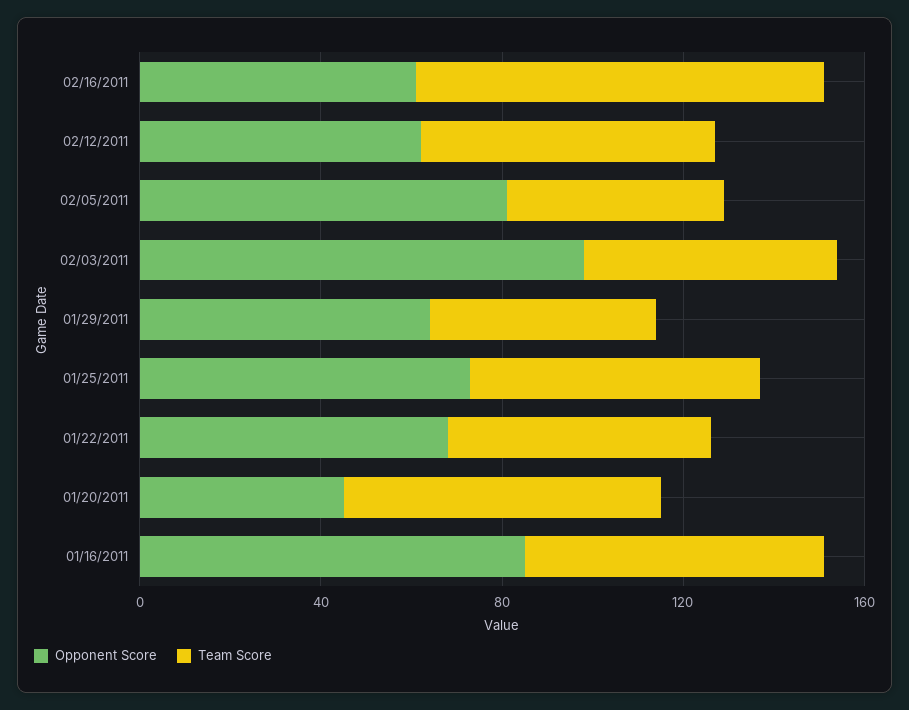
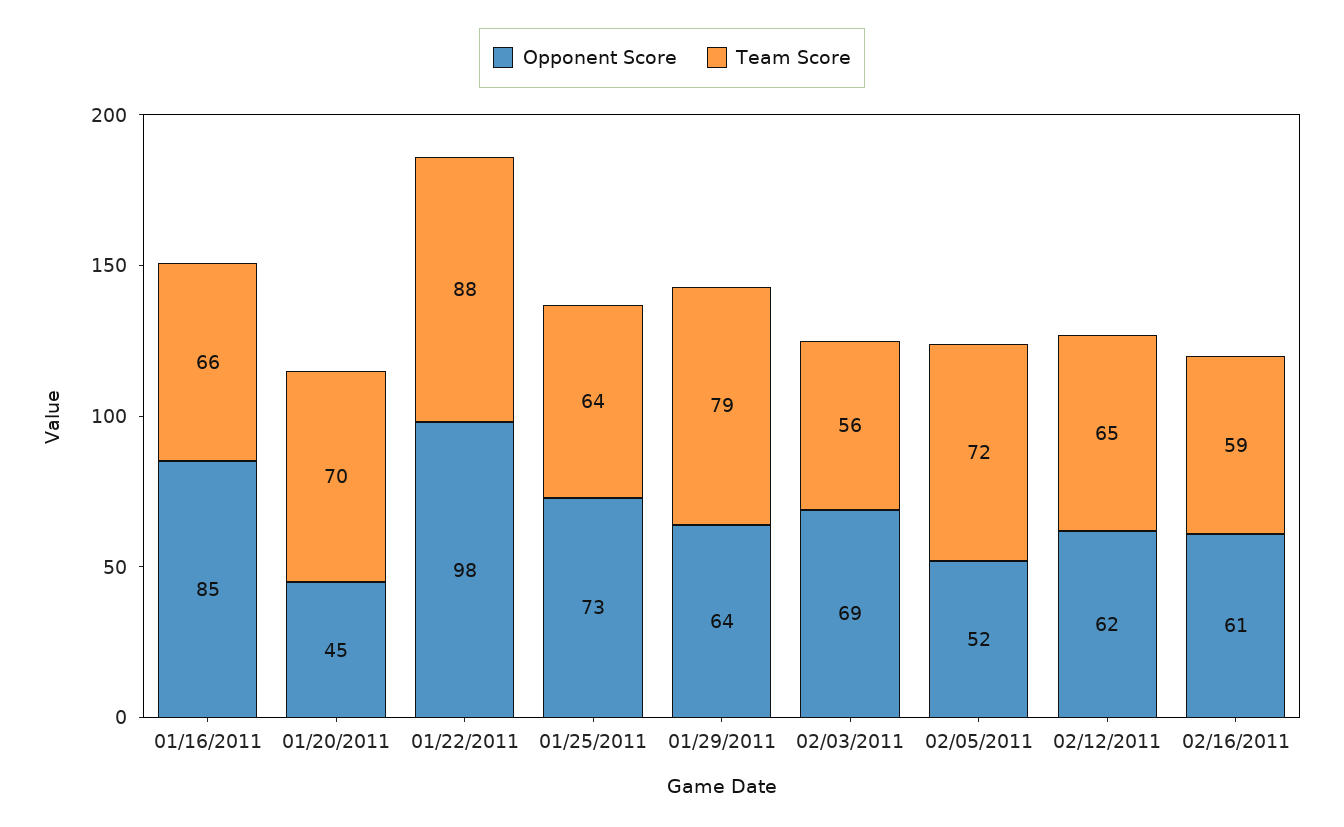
Team Score, 02/16/2011: 90 -> 59
Opponent Score, 02/05/2011: 80 -> 52
Team Score, 02/05/2011: 50 -> 72
Opponent Score, 02/03/2011: 100 -> 69
Team Score, 01/29/2011: 50 -> 79
Opponent Score, 01/22/2011: 70 -> 98
Team Score, 01/22/2011: 60 -> 88

